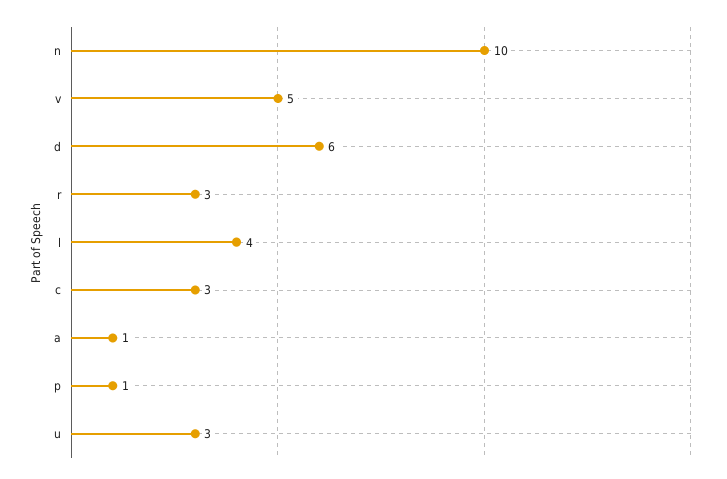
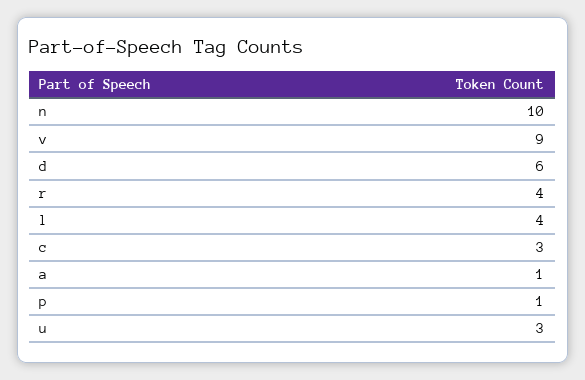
v: 5 -> 9
r: 3 -> 4

